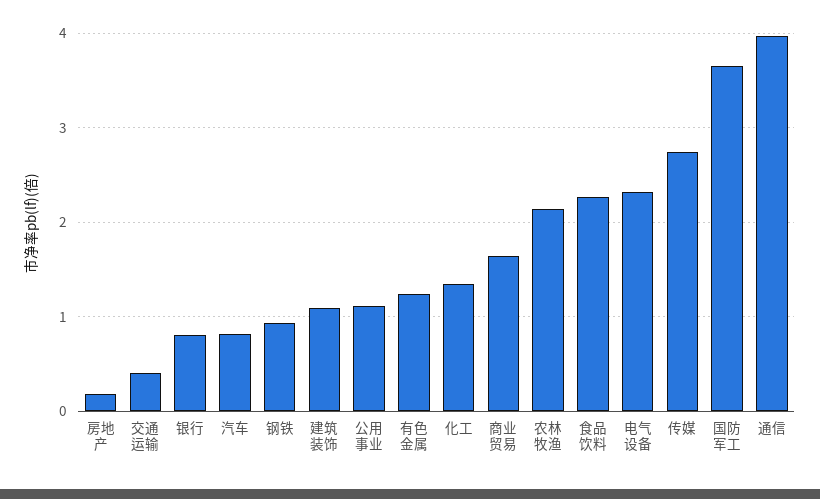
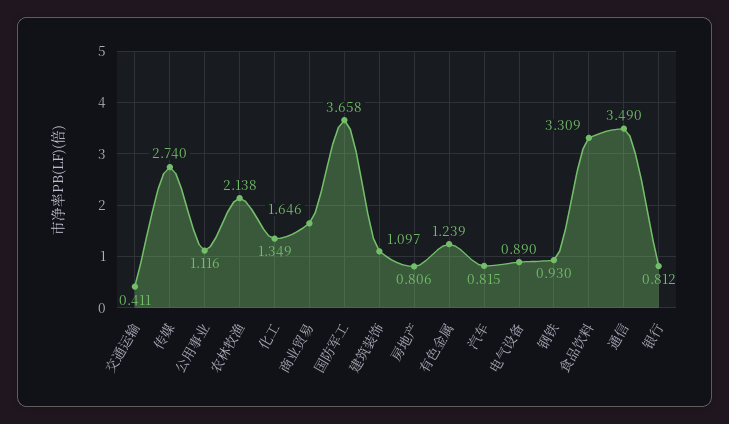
房地产: 0.2 -> 0.806
食品饮料: 2.3 -> 3.309
电气设备: 2.3 -> 0.89
通信: 4 -> 3.49

